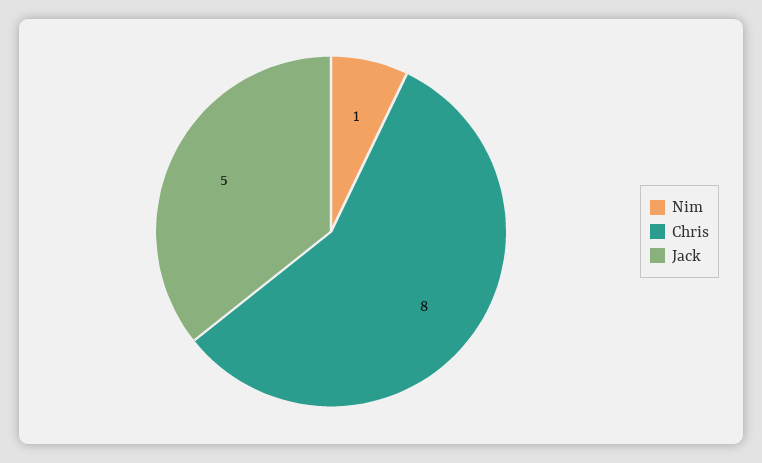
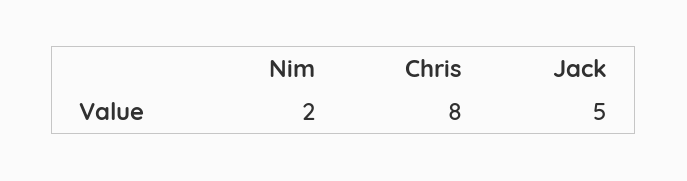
Nim: 1 -> 2

